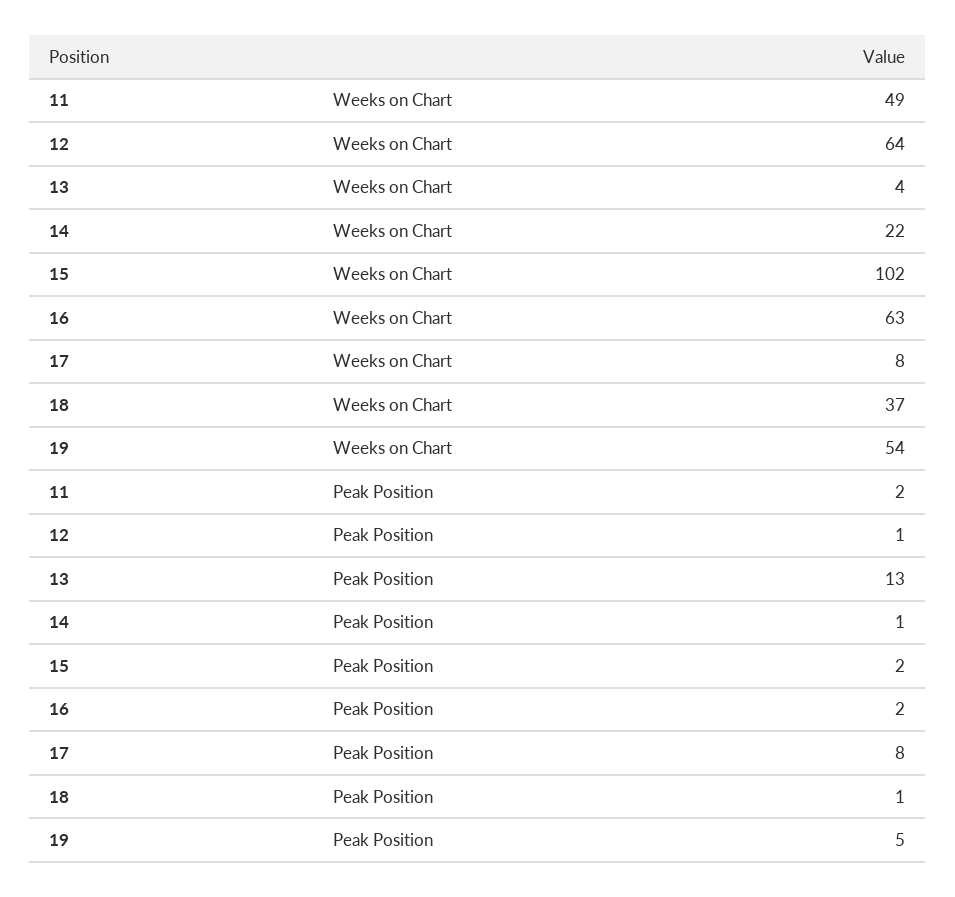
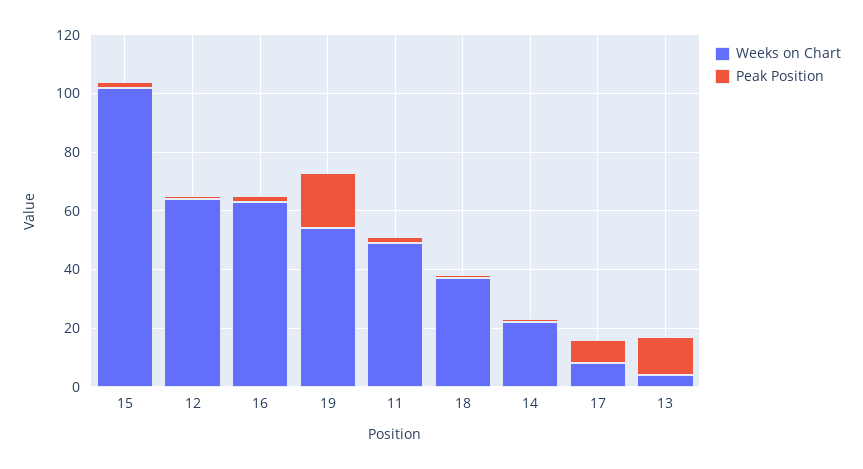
Peak Position, 19: 5 -> 20

